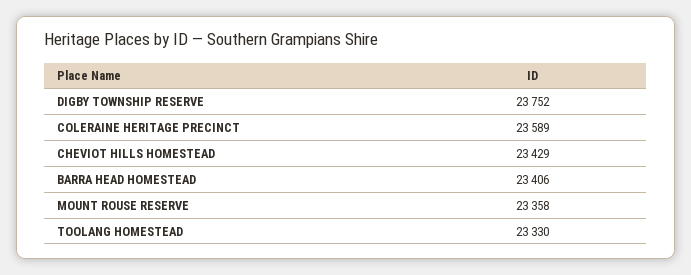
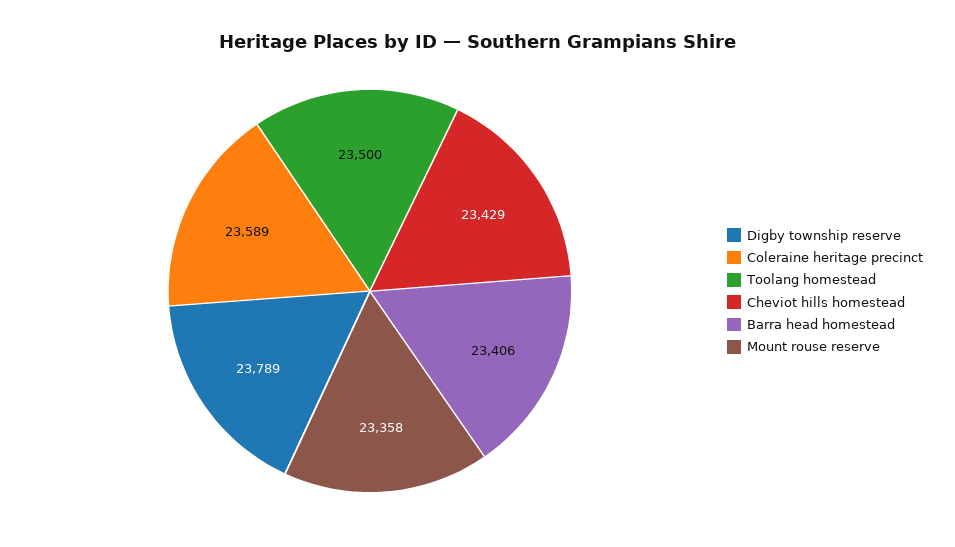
DIGBY TOWNSHIP RESERVE: 23752 -> 23789
TOOLANG HOMESTEAD: 23330 -> 23500

